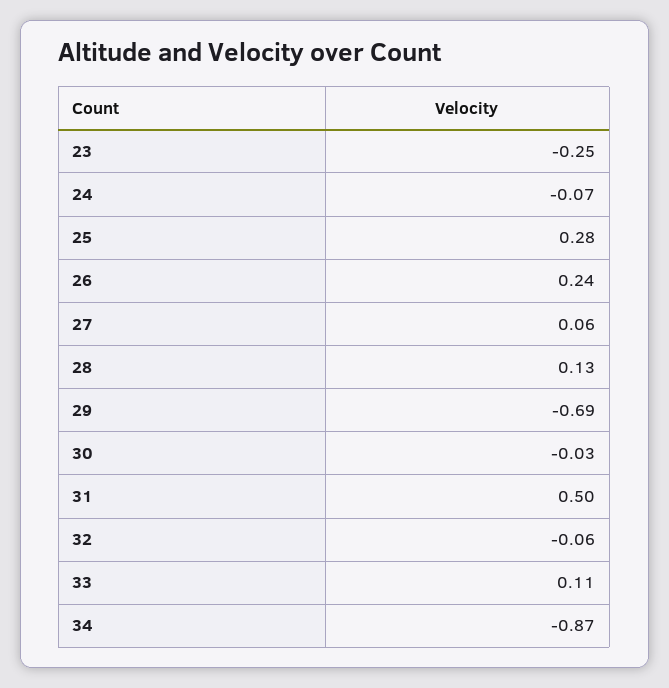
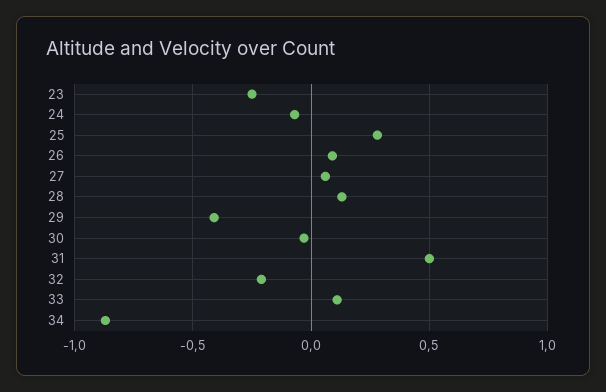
26: 0.24 -> 0.1
29: -0.69 -> -0.4
32: -0.06 -> -0.2

